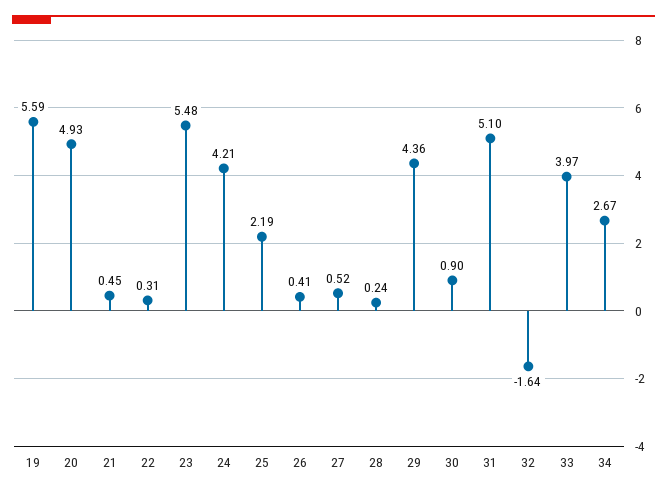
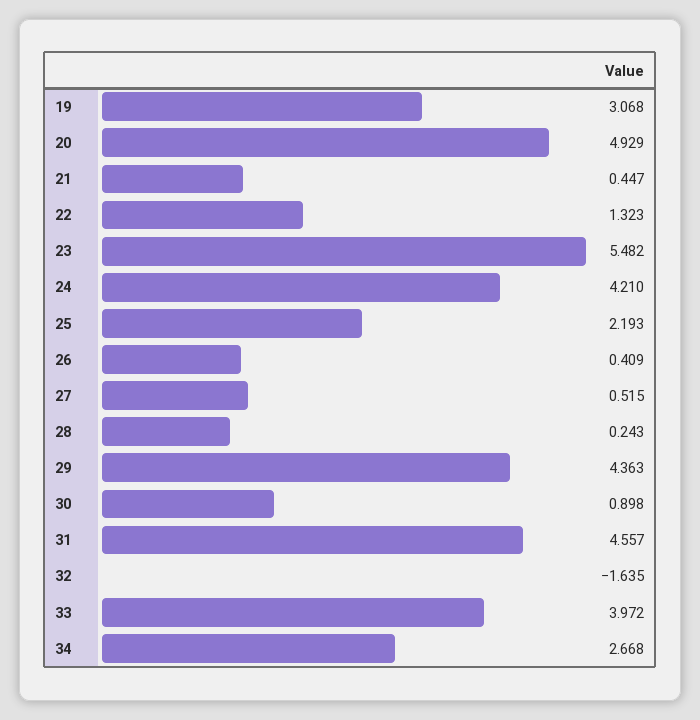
19: 5.59 -> 3.068
22: 0.31 -> 1.323
31: 5.1 -> 4.557

